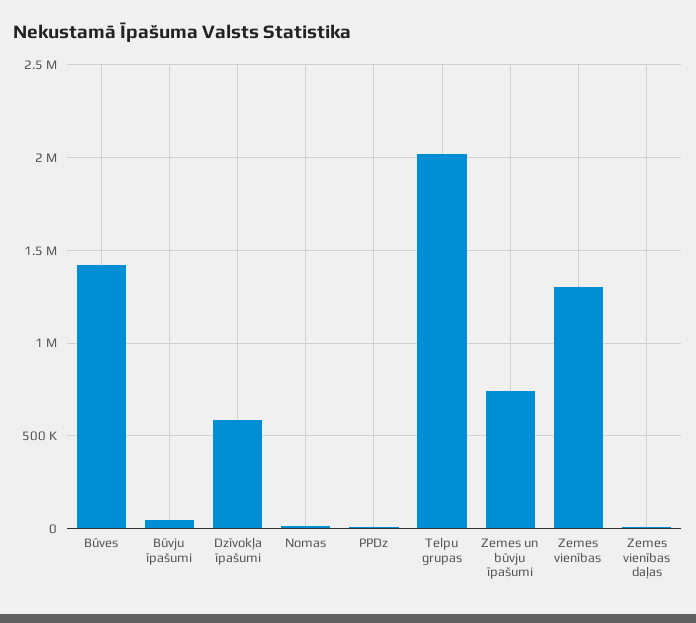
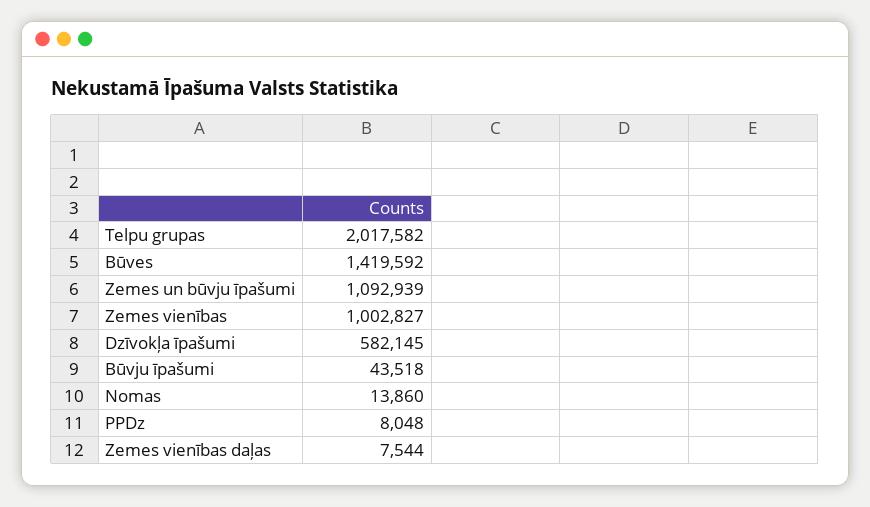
Zemes un būvju īpašumi: 750000 -> 1092939
Zemes vienības: 1300000 -> 1002827

